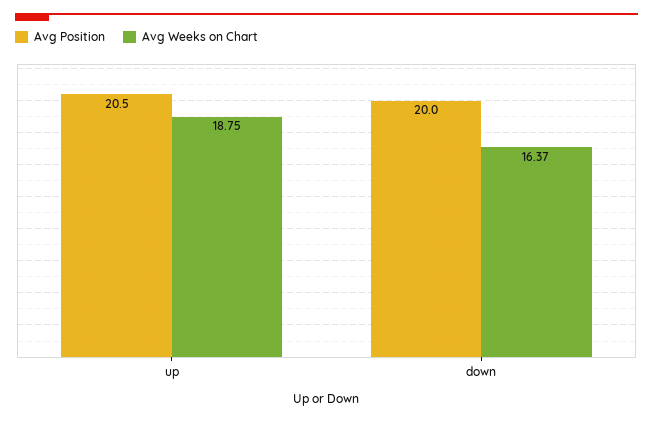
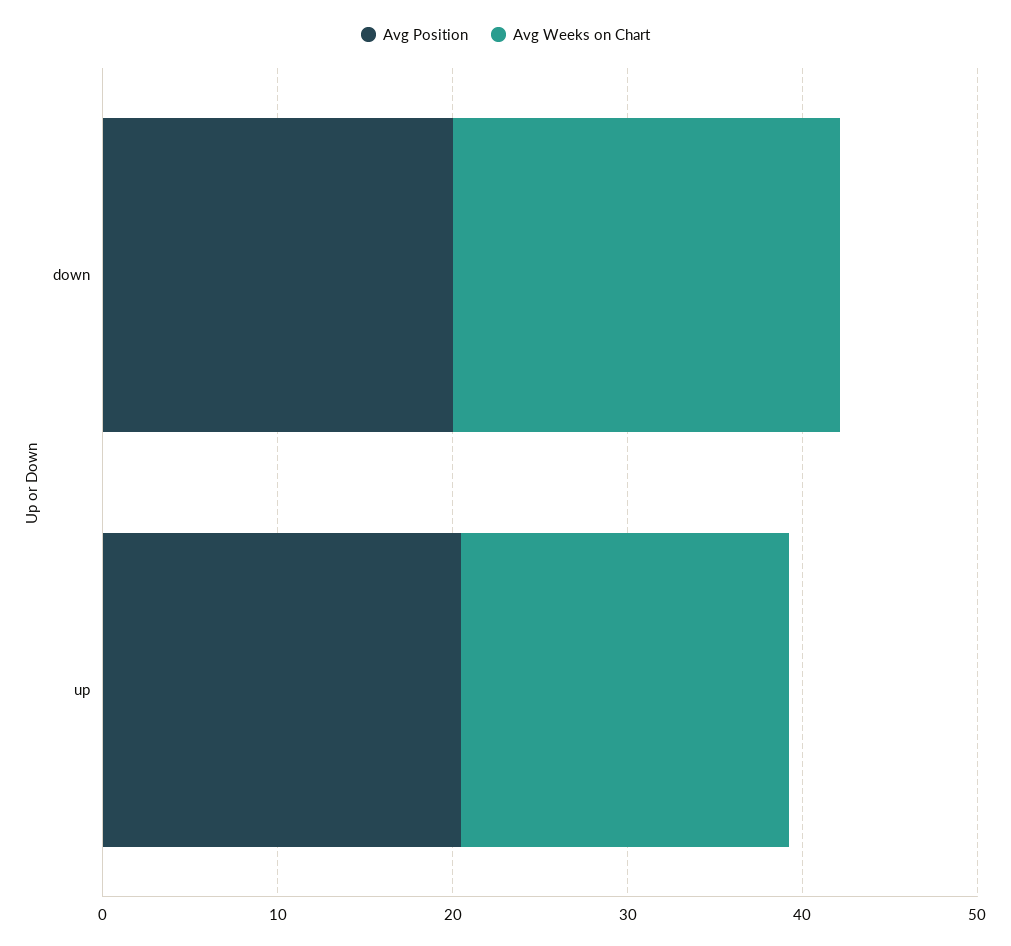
Avg Weeks on Chart, down: 16.37 -> 22

